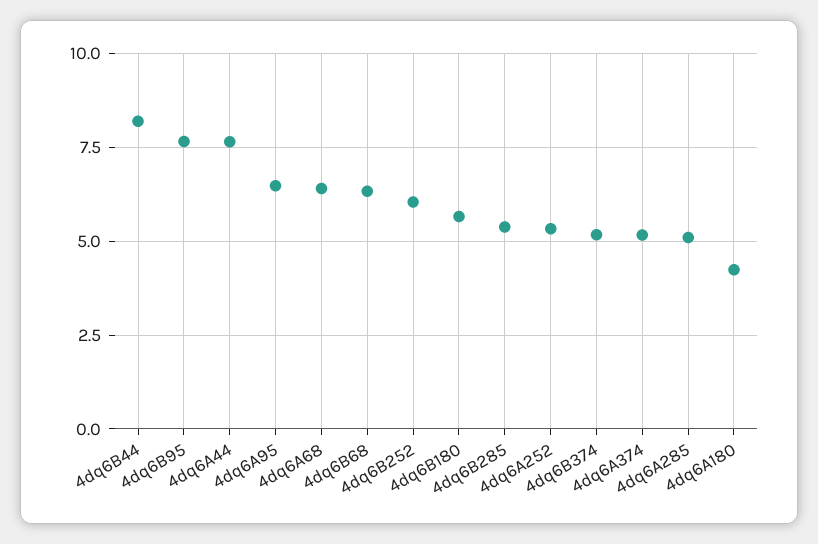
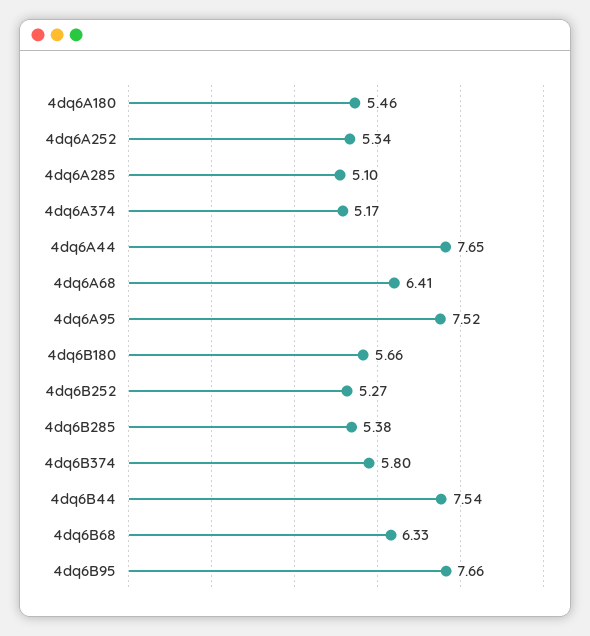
4dq6B44: 8.25 -> 7.54
4dq6A95: 6.5 -> 7.52
4dq6B252: 6 -> 5.27
4dq6B374: 5.25 -> 5.8
4dq6A180: 4.25 -> 5.46

